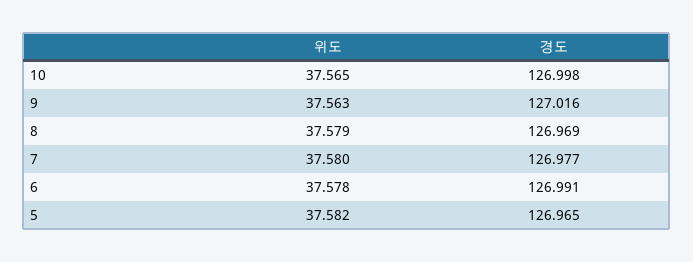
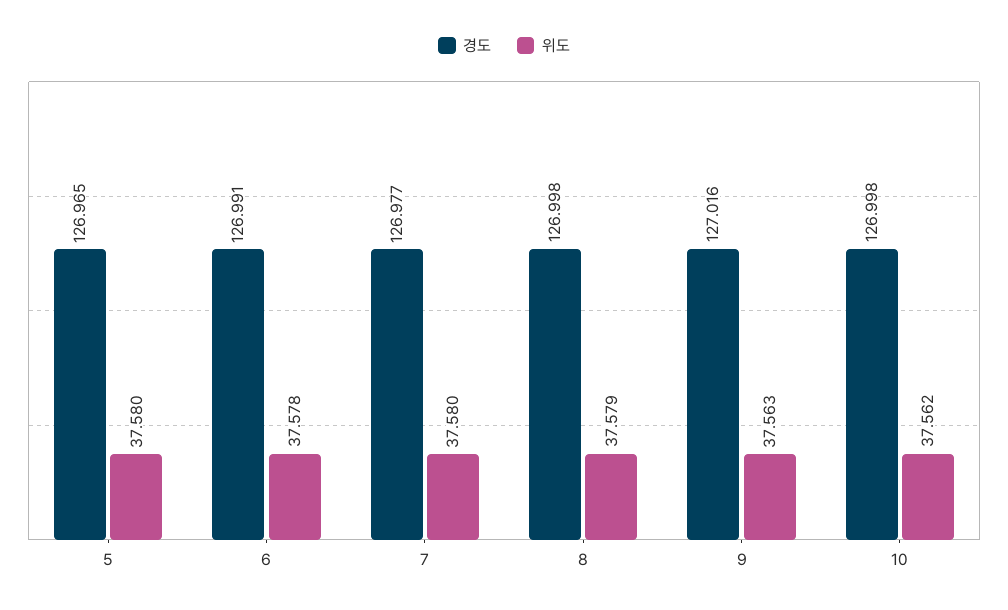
위도, 10: 37.565 -> 37.562
경도, 8: 126.969 -> 126.998
위도, 5: 37.582 -> 37.58

